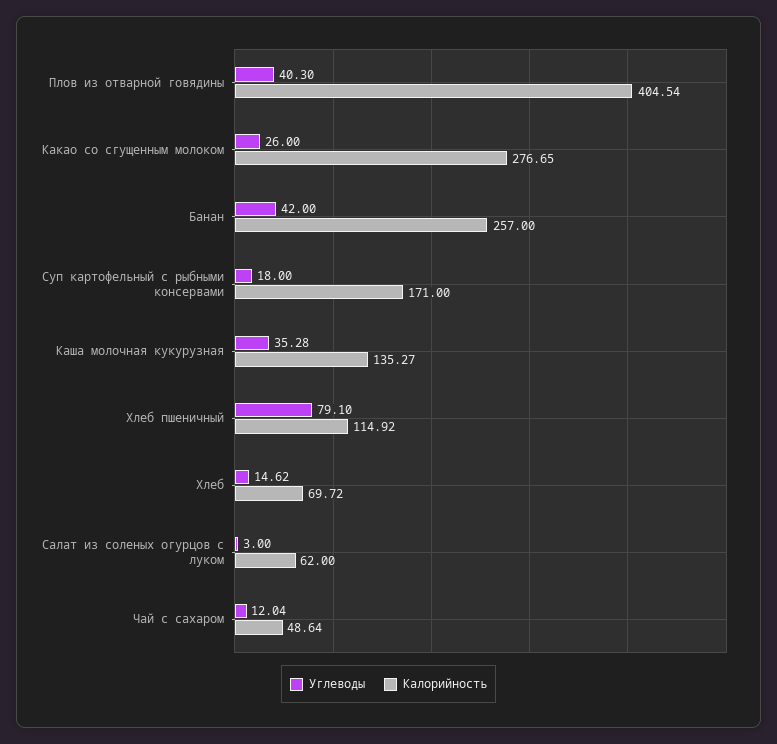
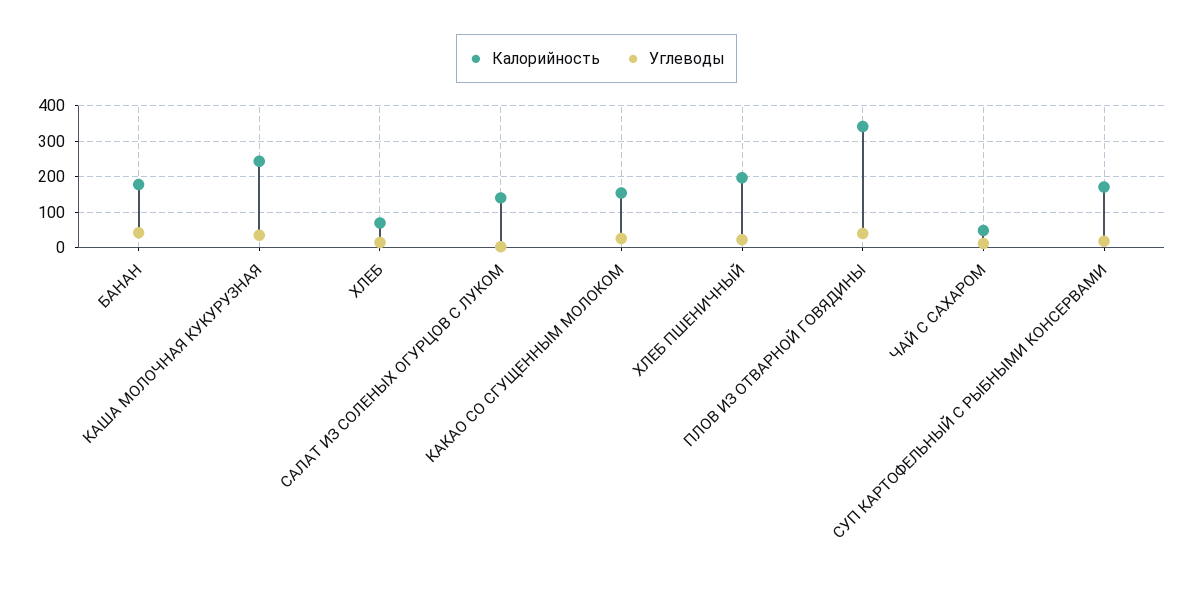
Калорийность, Плов из отварной говядины: 404.54 -> 340
Калорийность, Какао со сгущенным молоком: 276.65 -> 160
Калорийность, Банан: 257 -> 180
Калорийность, Каша молочная кукурузная: 135.27 -> 240
Углеводы, Хлеб пшеничный: 79.1 -> 20
Калорийность, Хлеб пшеничный: 114.92 -> 200
Калорийность, Салат из соленых огурцов с луком: 62 -> 140

